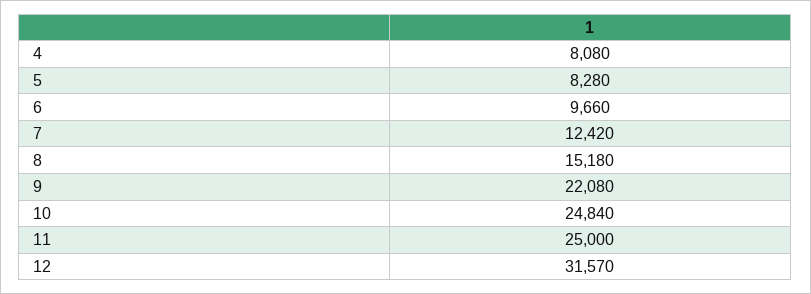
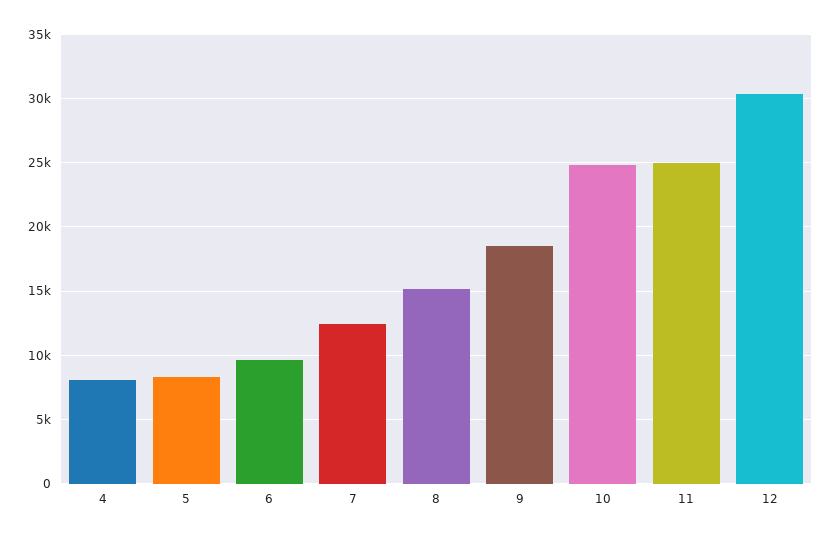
9: 22080 -> 18500
12: 31570 -> 30500

